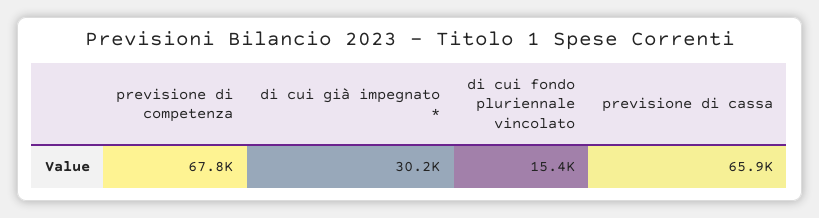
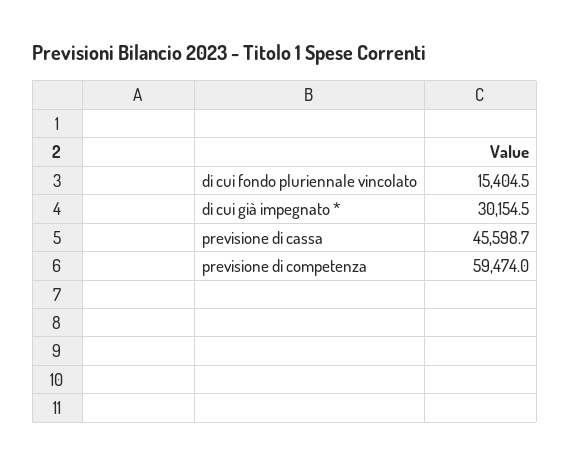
previsione di competenza: 67800 -> 59474
previsione di cassa: 65900 -> 45598.7

